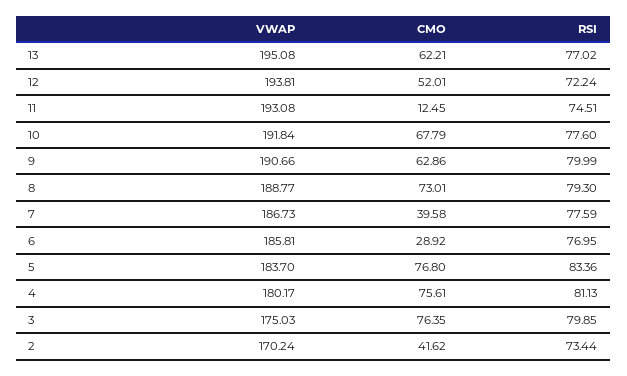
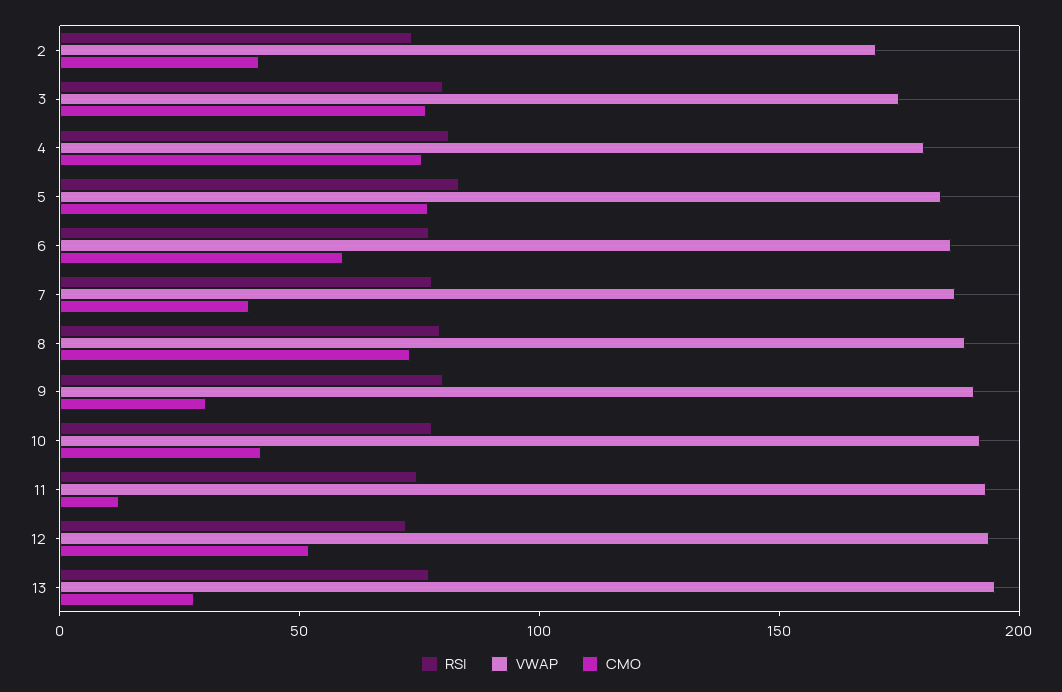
CMO, 13: 62.21 -> 30
CMO, 10: 67.79 -> 40
CMO, 9: 62.86 -> 30
CMO, 6: 28.92 -> 60

